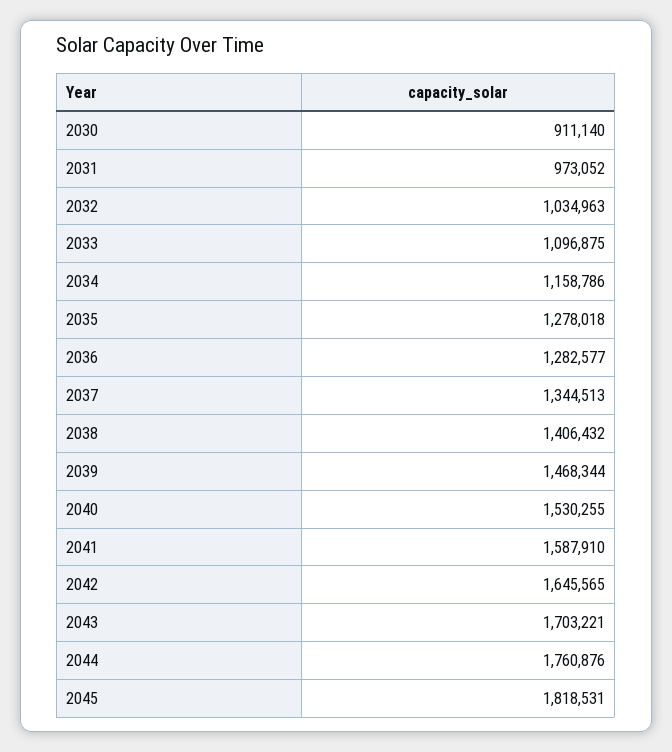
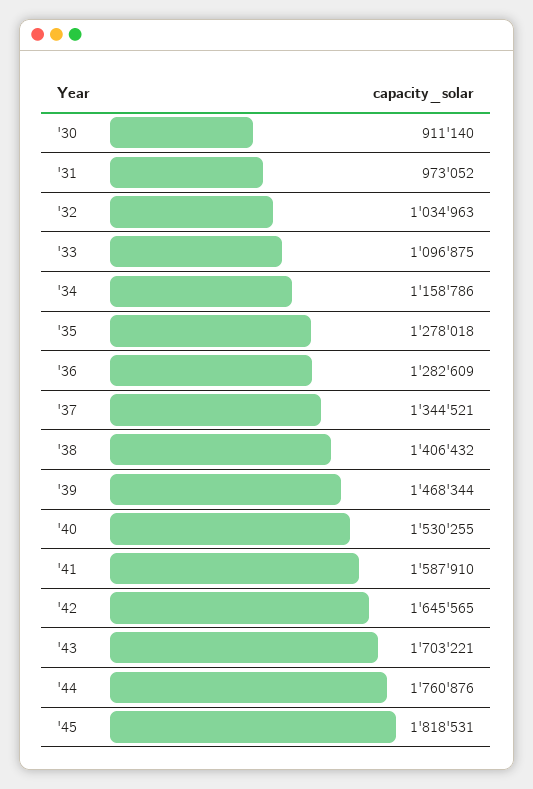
2036: 1282577 -> 1282609
2037: 1344513 -> 1344521

